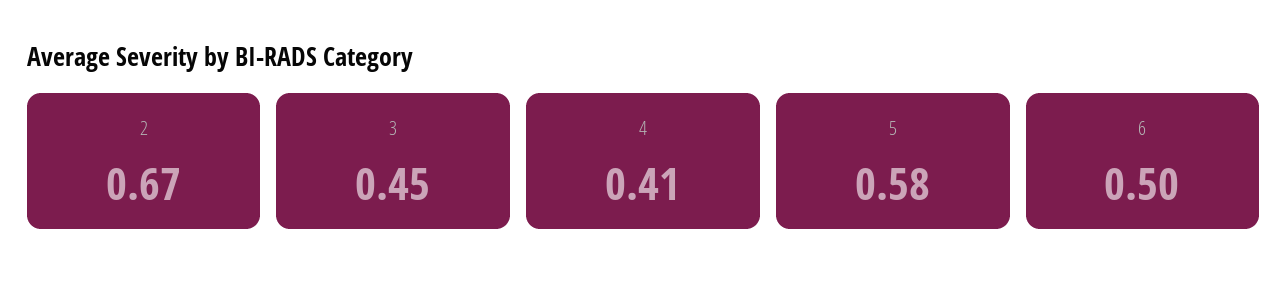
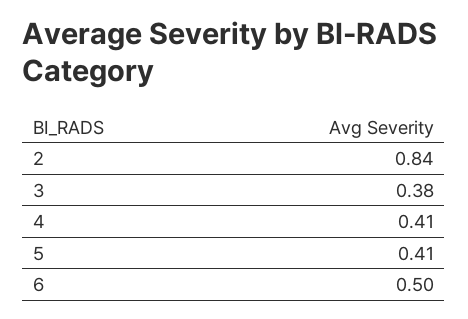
2: 0.67 -> 0.84
3: 0.45 -> 0.38
5: 0.58 -> 0.41

